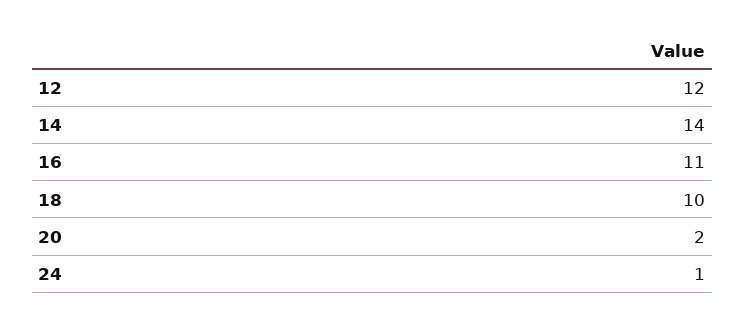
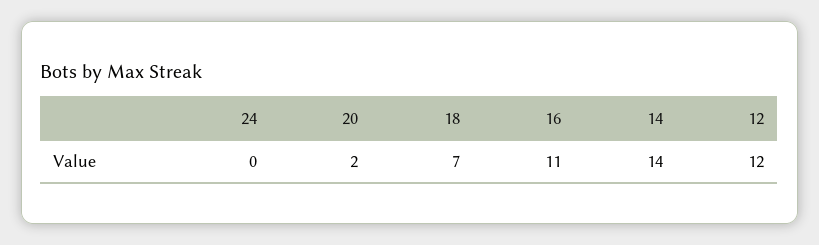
18: 10 -> 7
24: 1 -> 0

